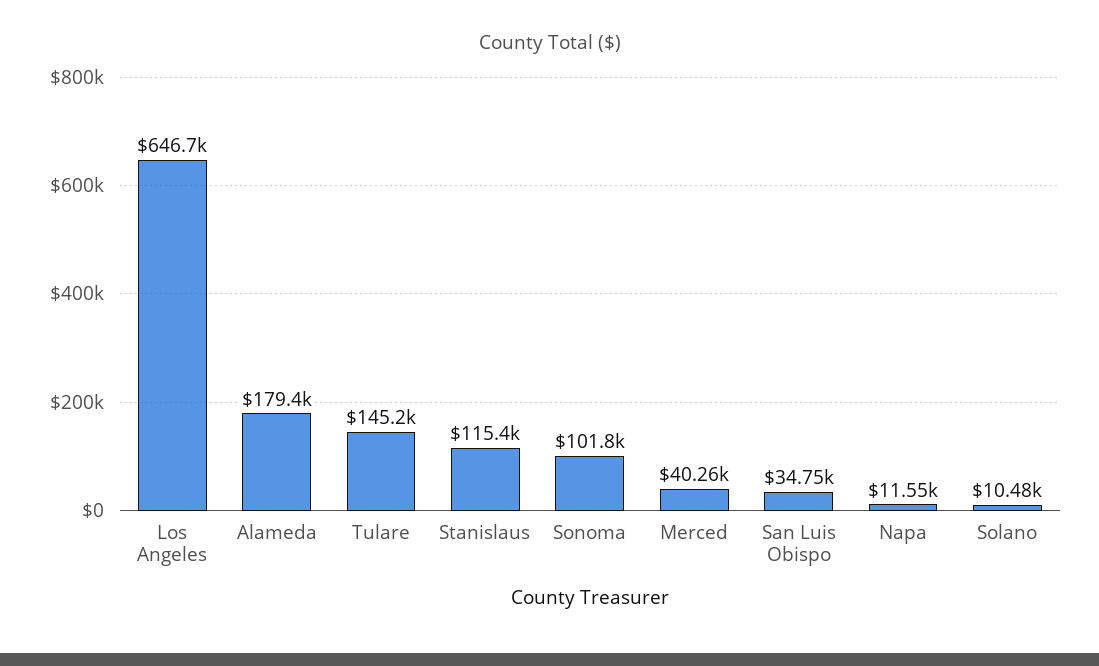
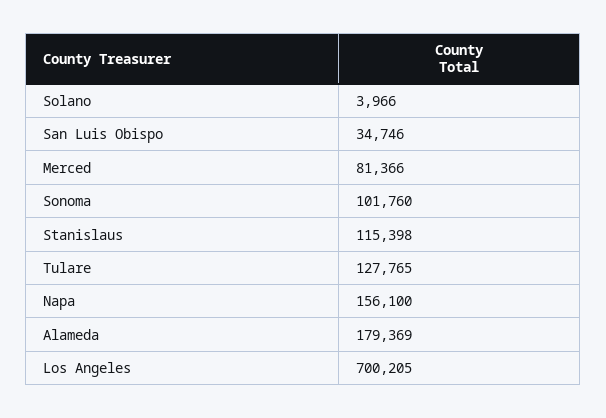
Los Angeles: 646700 -> 700205
Tulare: 145200 -> 127765
Merced: 40260 -> 81366
Napa: 11550 -> 156100
Solano: 10480 -> 3966

